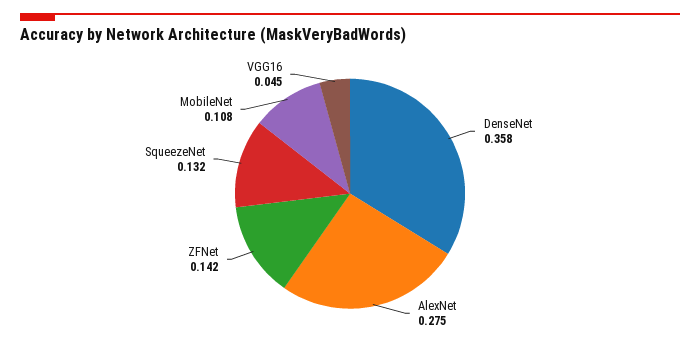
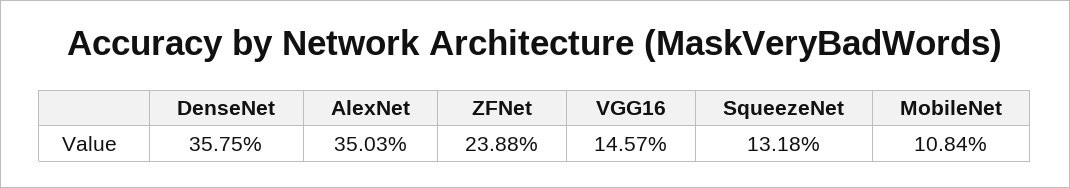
AlexNet: 0.275 -> 0.3503
ZFNet: 0.142 -> 0.2388
VGG16: 0.045 -> 0.1457

